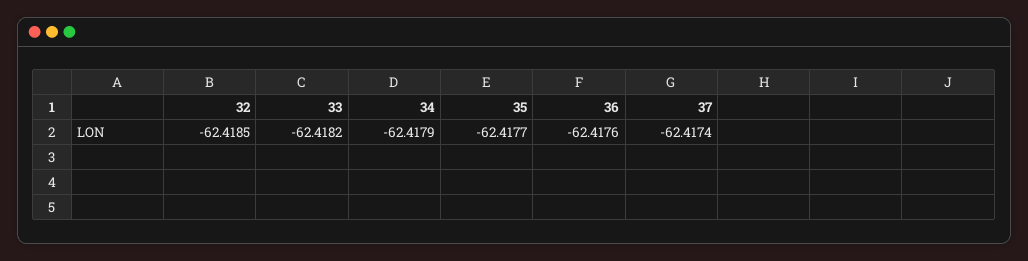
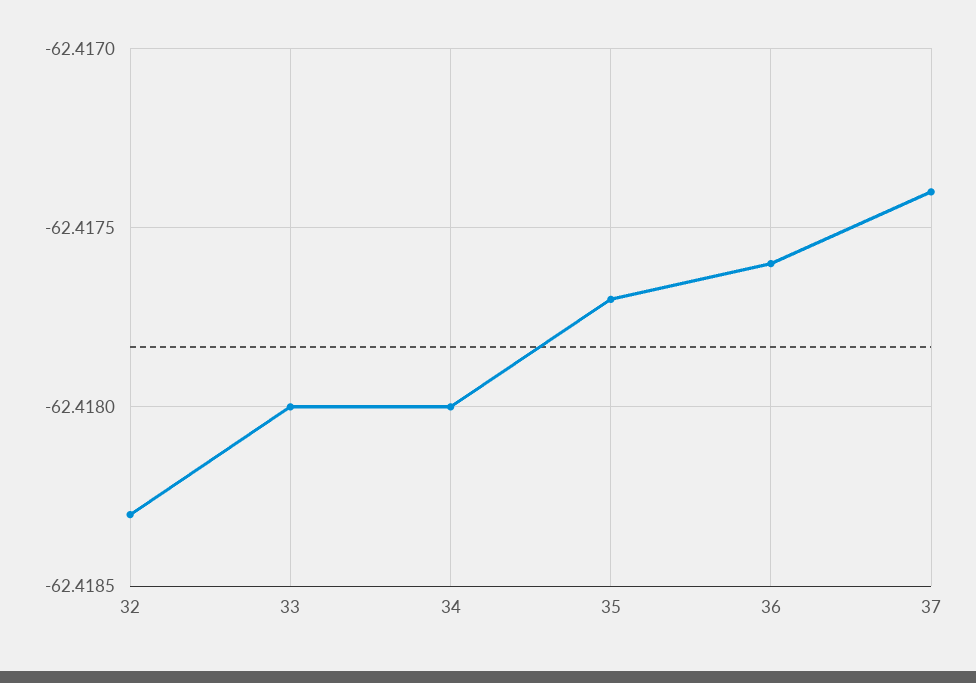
32: -62.4185 -> -62.4183
33: -62.4182 -> -62.418
34: -62.4179 -> -62.418

